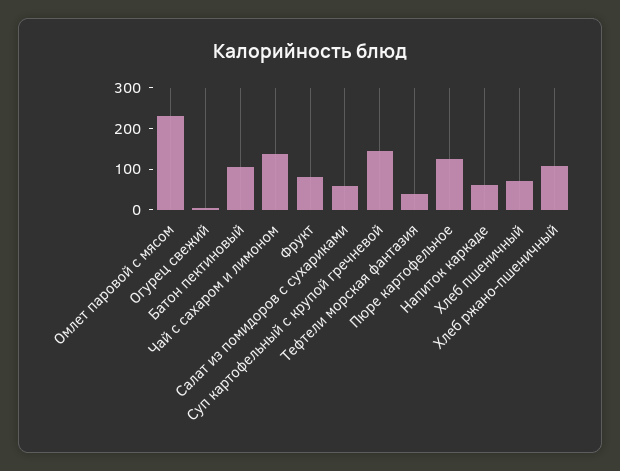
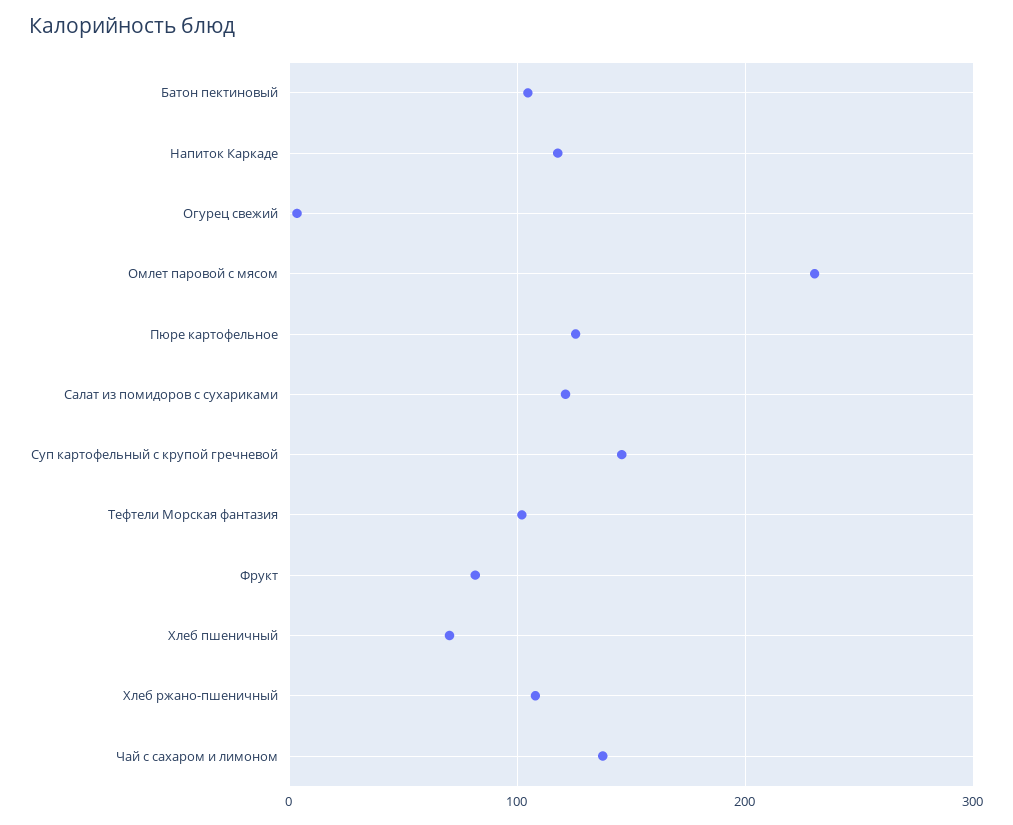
Салат из помидоров с сухариками: 60 -> 120
Тефтели морская фантазия: 40 -> 100
Напиток каркаде: 60 -> 120

